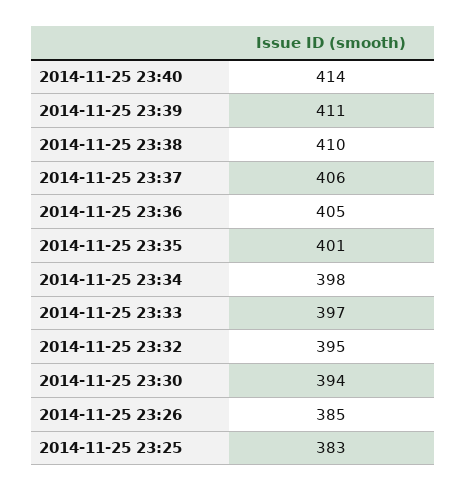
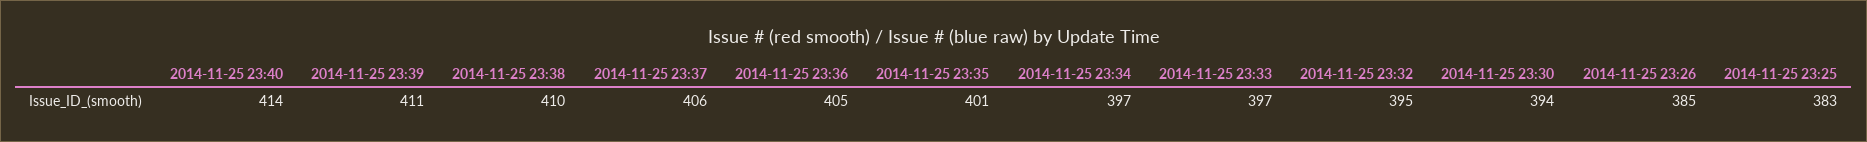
2014-11-25 23:34: 398 -> 397

